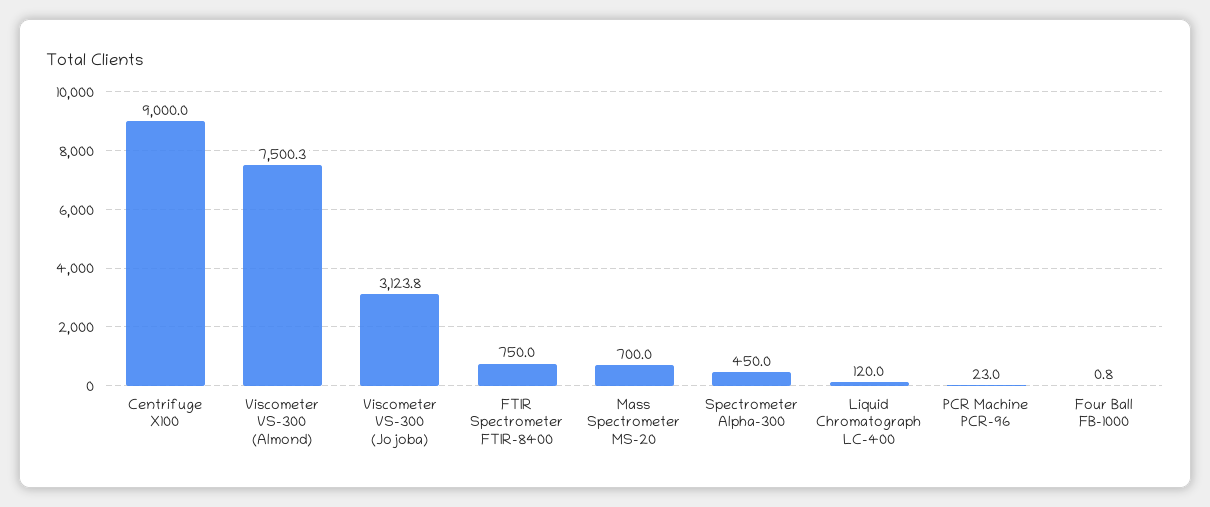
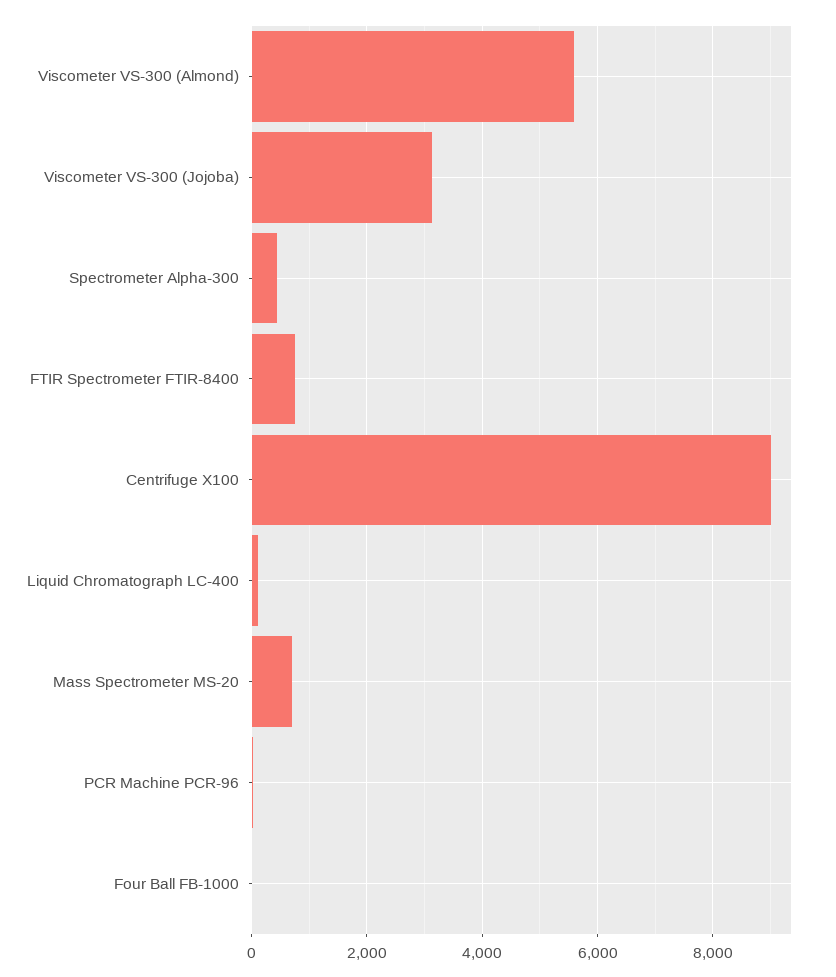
Viscometer VS-300 (Almond): 7500.3 -> 5600

